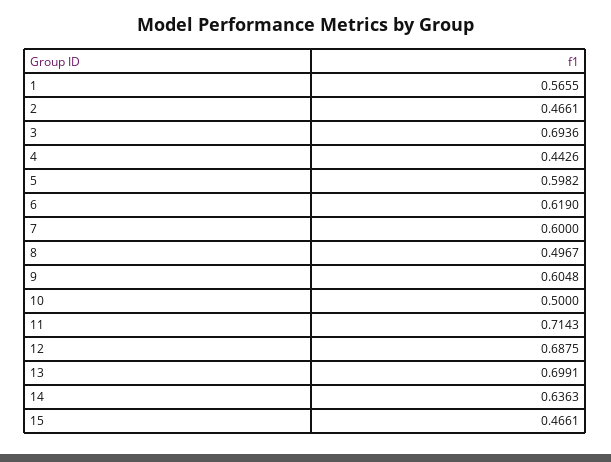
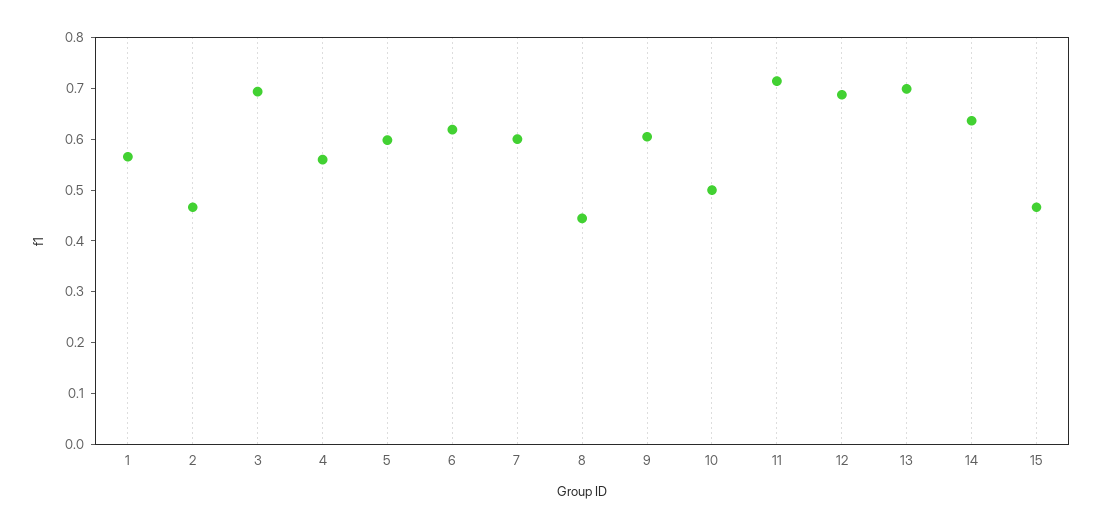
4: 0.4426 -> 0.56
8: 0.4967 -> 0.44

